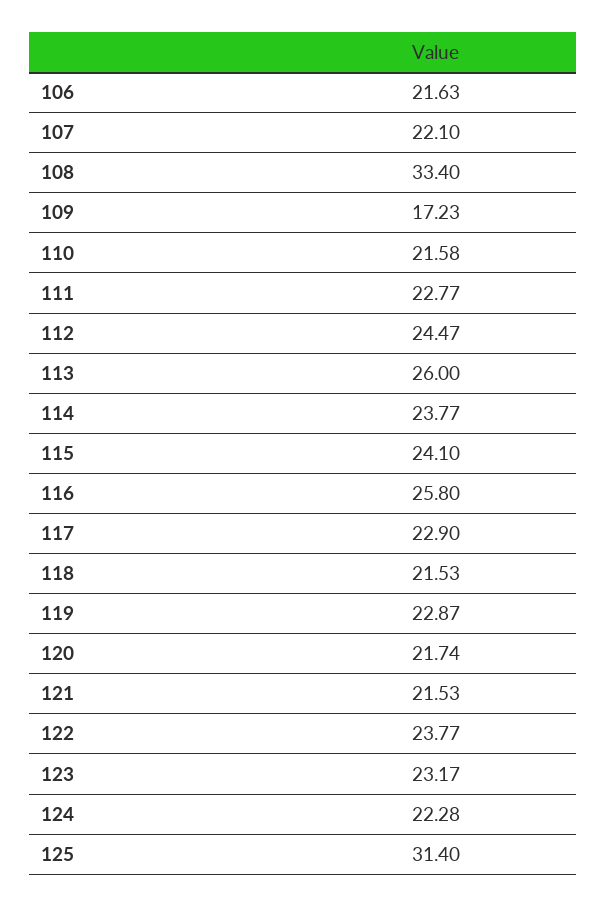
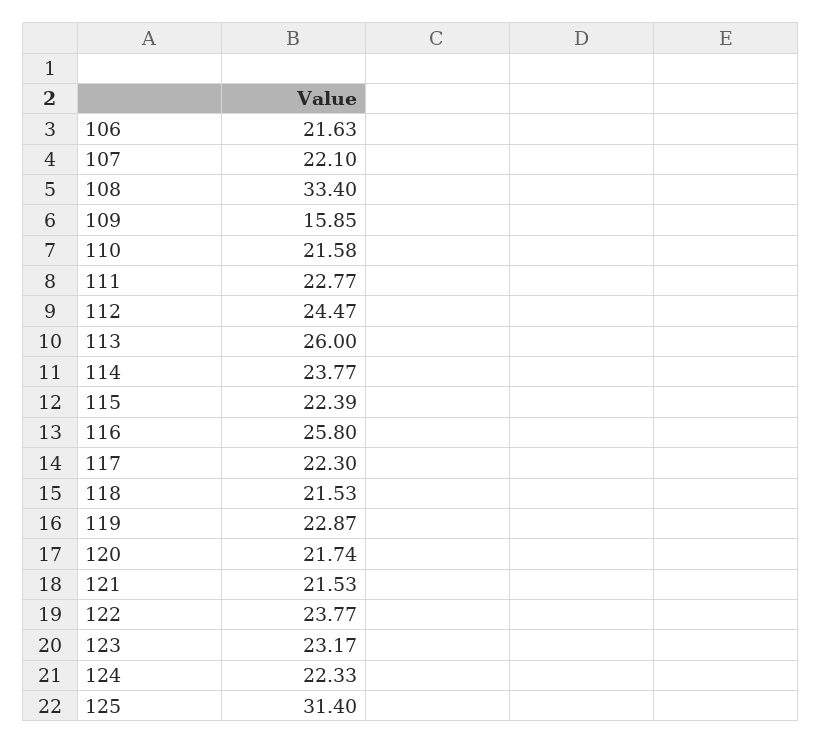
109: 17.23 -> 15.85
115: 24.1 -> 22.39
117: 22.9 -> 22.3
124: 22.28 -> 22.33

